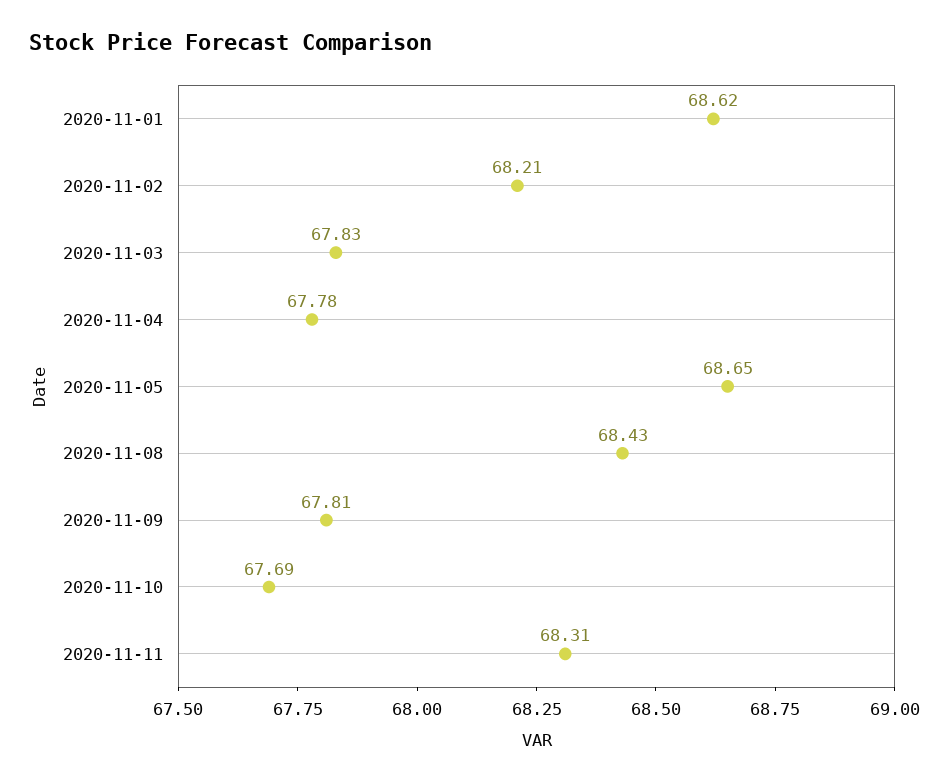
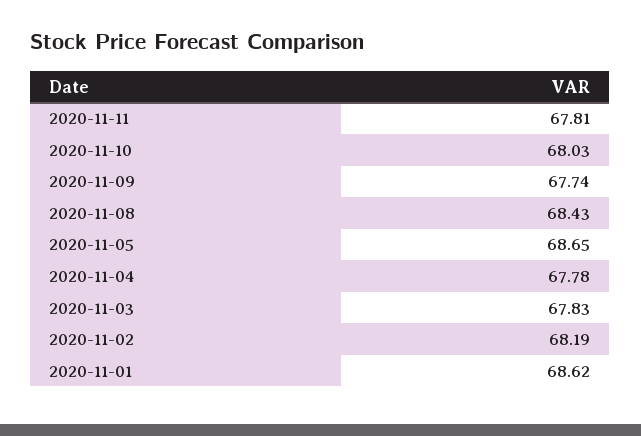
2020-11-02: 68.21 -> 68.19
2020-11-09: 67.81 -> 67.74
2020-11-10: 67.69 -> 68.03
2020-11-11: 68.31 -> 67.81

